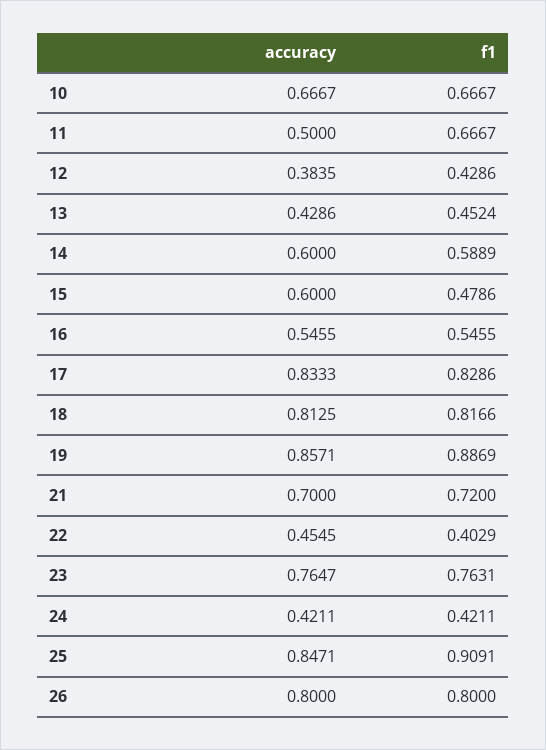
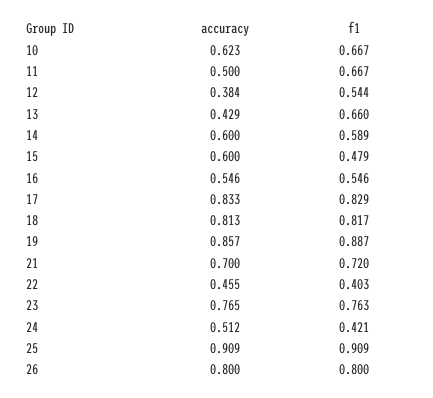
accuracy, 10: 0.6667 -> 0.623
f1, 12: 0.4286 -> 0.544
f1, 13: 0.4524 -> 0.66
accuracy, 24: 0.4211 -> 0.512
accuracy, 25: 0.8471 -> 0.909

